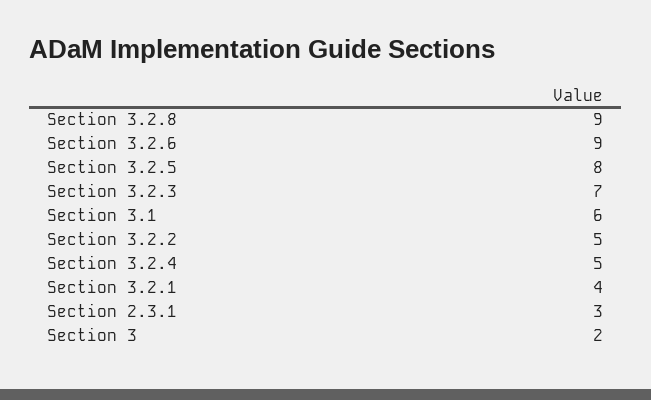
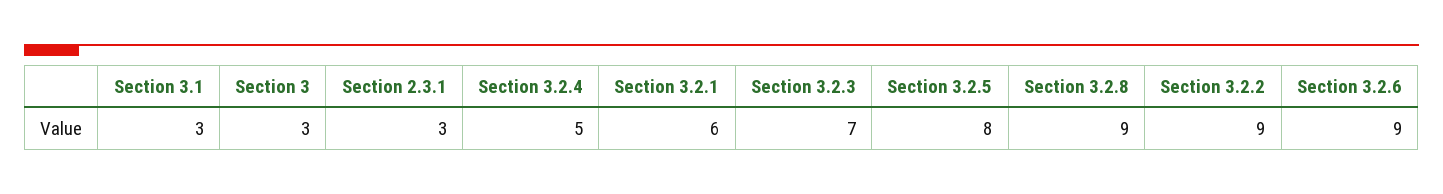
Section 3.1: 6 -> 3
Section 3.2.2: 5 -> 9
Section 3.2.1: 4 -> 6
Section 3: 2 -> 3

